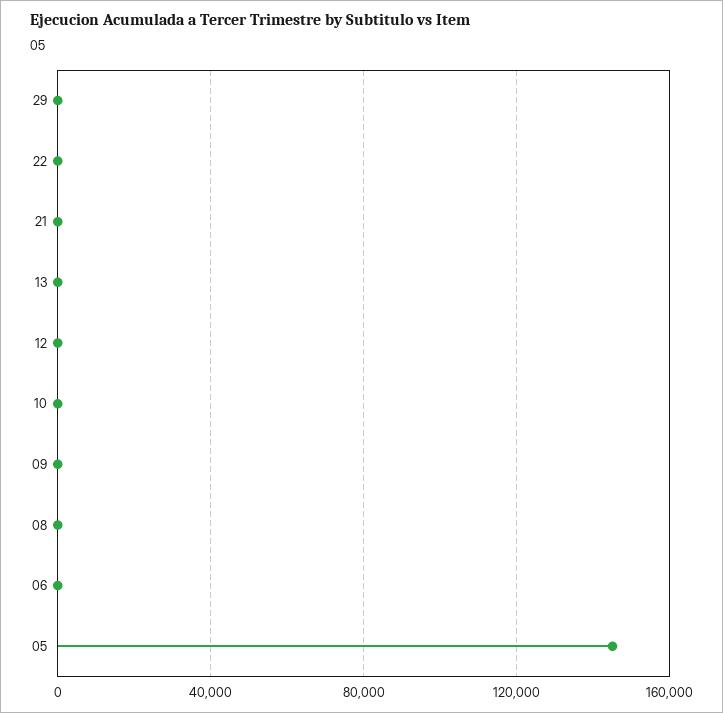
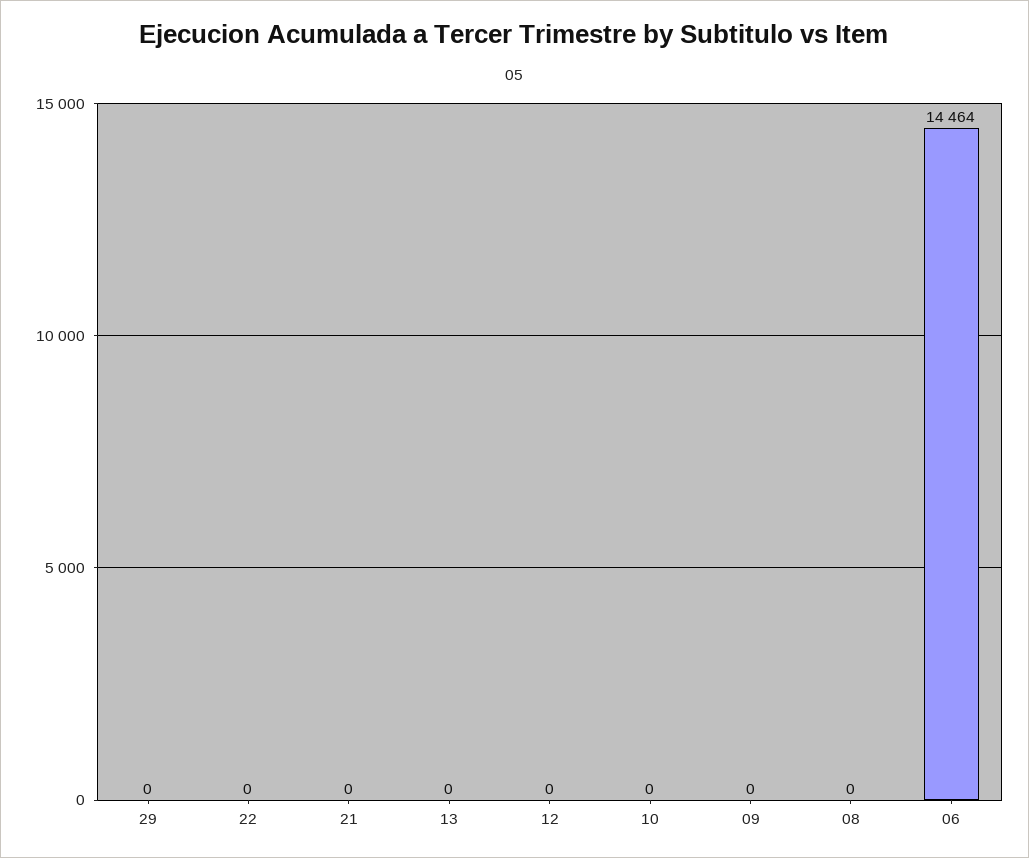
06: 0 -> 14464
05: 145000 -> none

